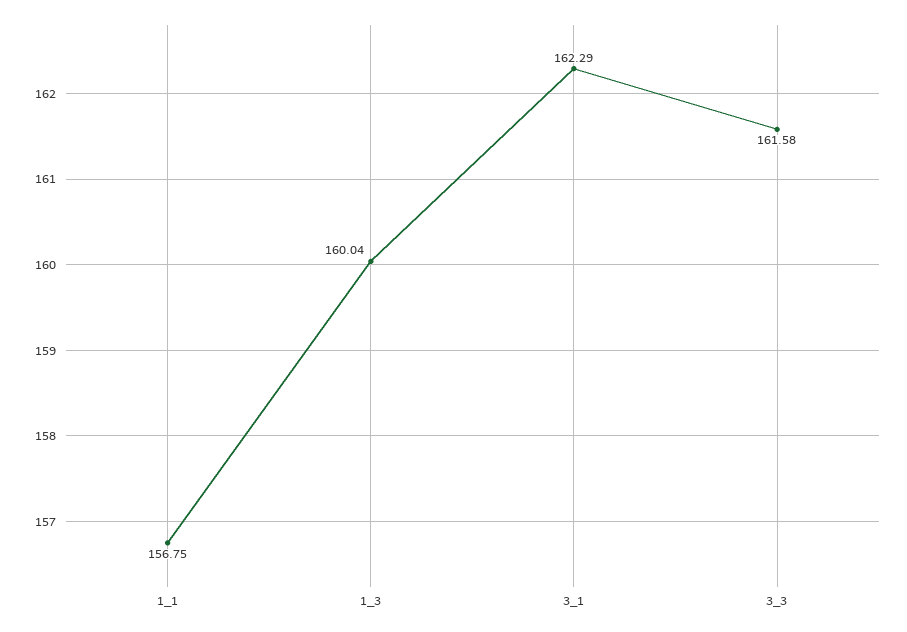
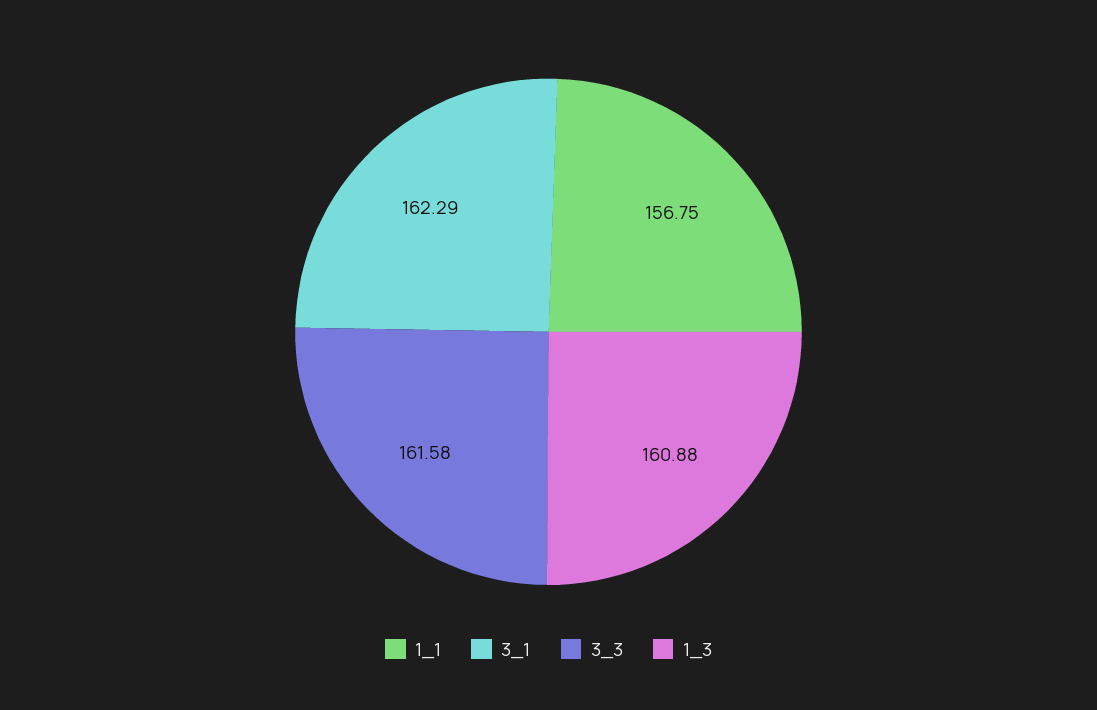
1_3: 160.04 -> 160.88

